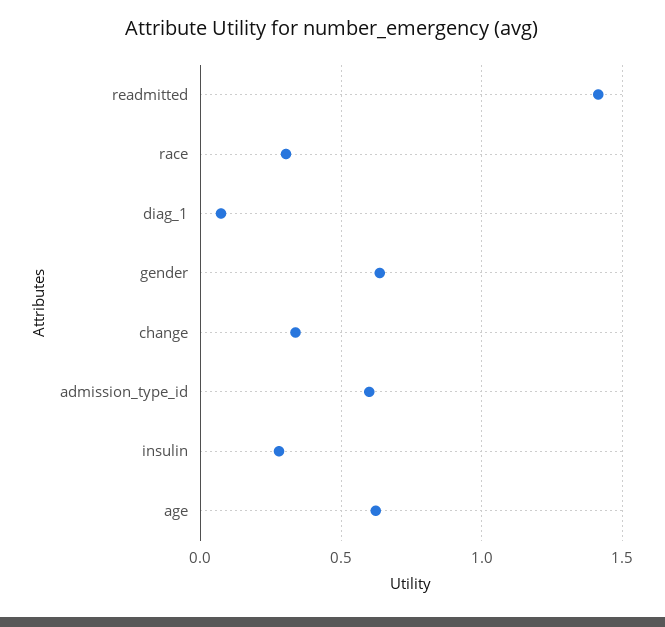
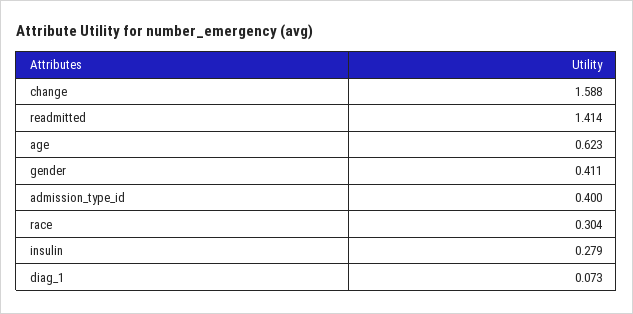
gender: 0.65 -> 0.411
change: 0.35 -> 1.588
admission_type_id: 0.6 -> 0.4

